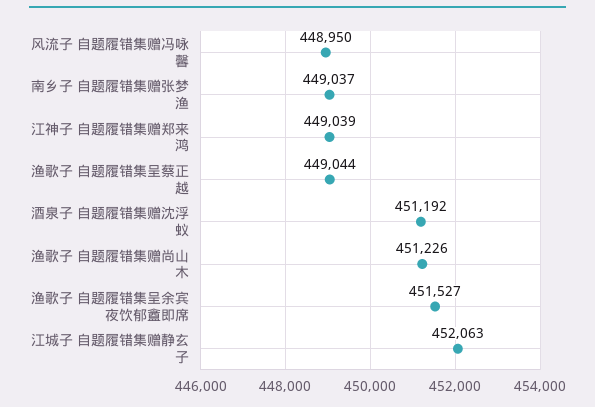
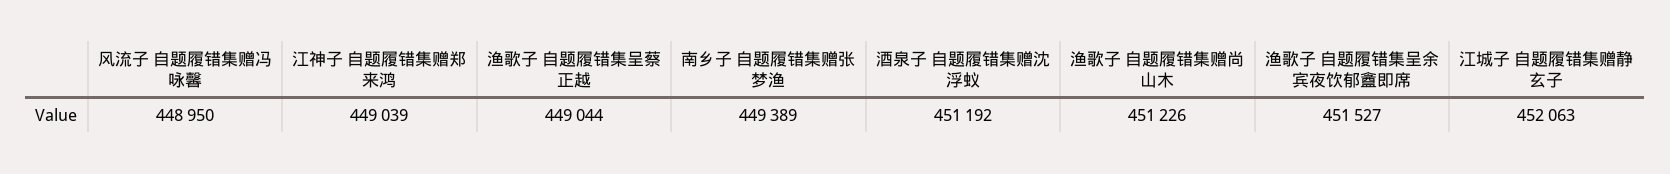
南乡子 自题履错集赠张梦渔: 449037 -> 449389

